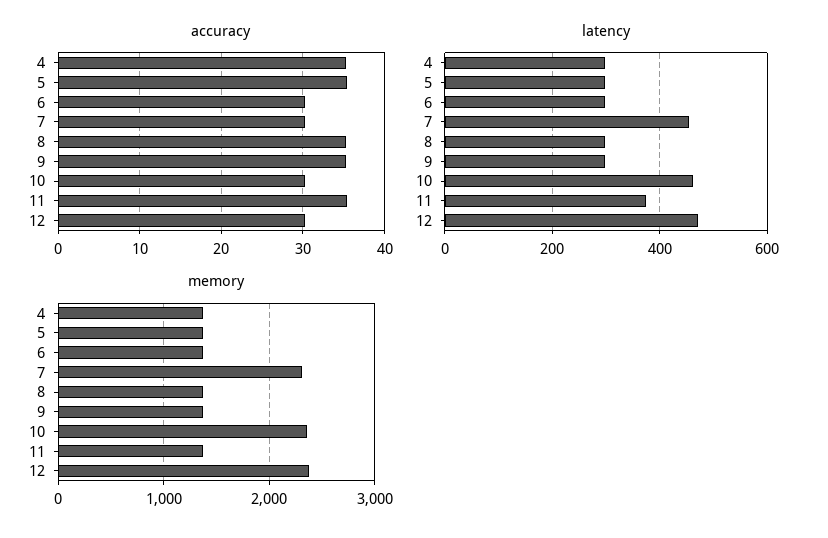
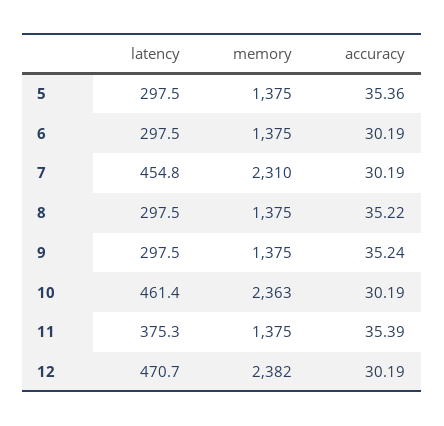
accuracy, 4: 35 -> none
latency, 4: 300 -> none
memory, 4: 1400 -> none

